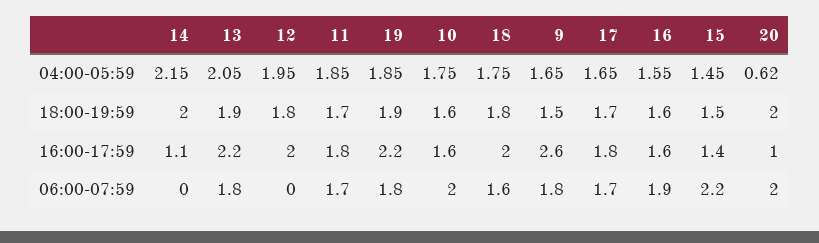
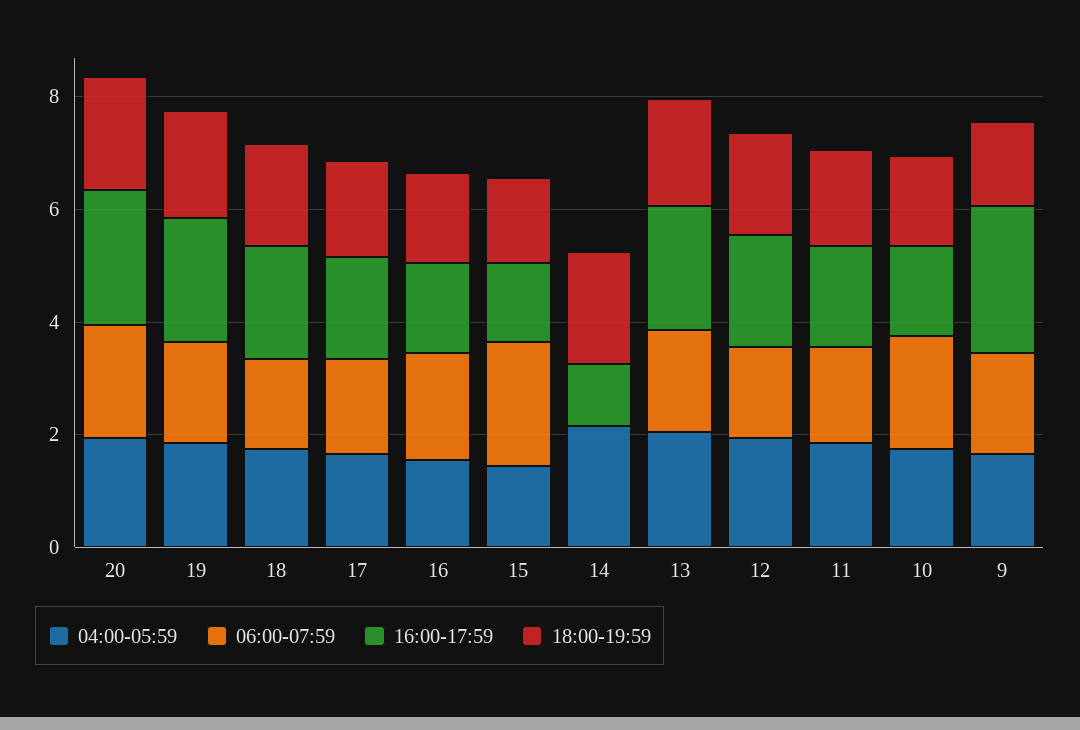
04:00-05:59, 20: 0.62 -> 2
16:00-17:59, 20: 1 -> 2.5
06:00-07:59, 12: 0 -> 1.5

